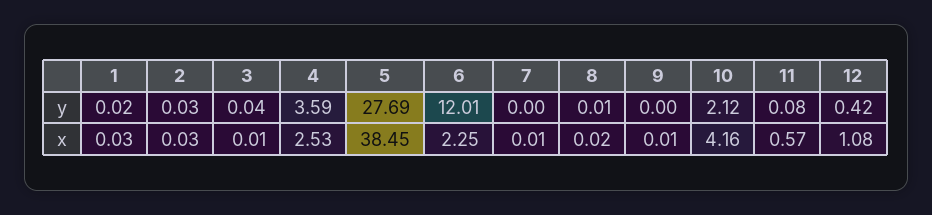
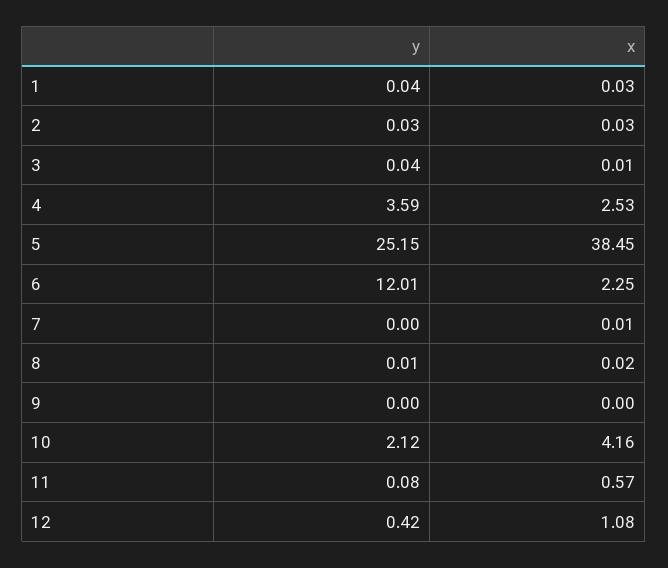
1, y: 0.02 -> 0.04
5, y: 27.69 -> 25.15
9, x: 0.01 -> 0

